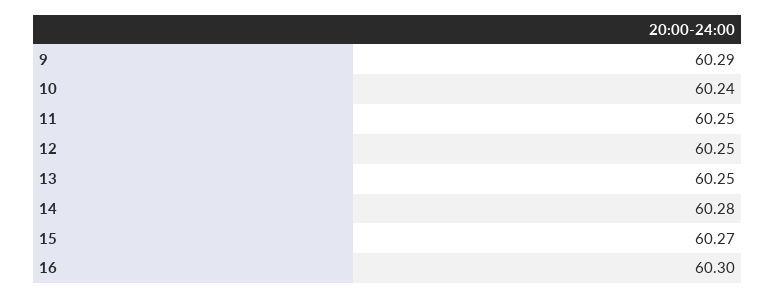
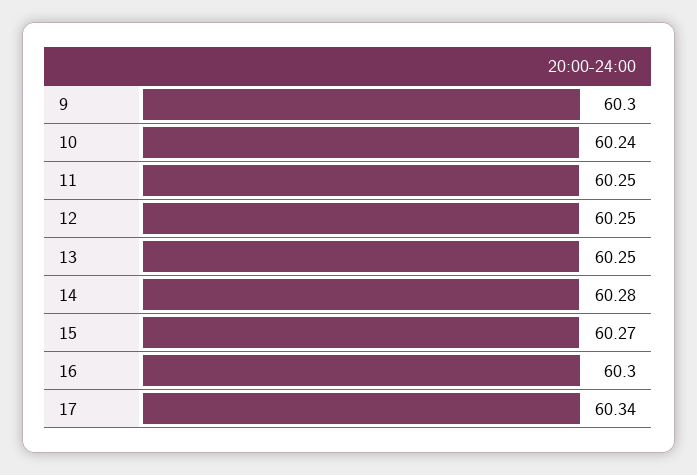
9: 60.29 -> 60.3
17: none -> 60.34

